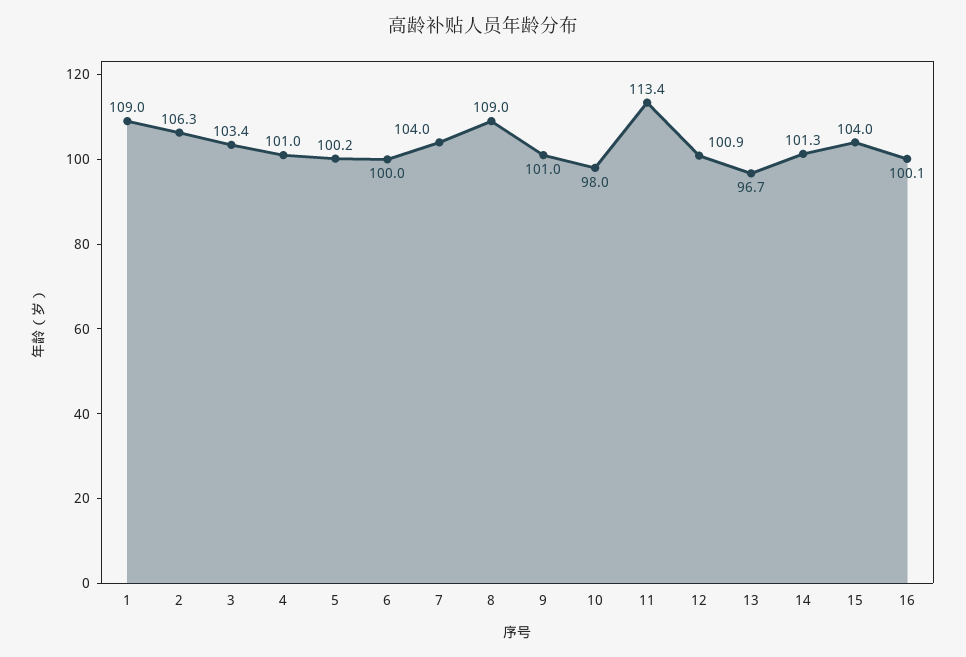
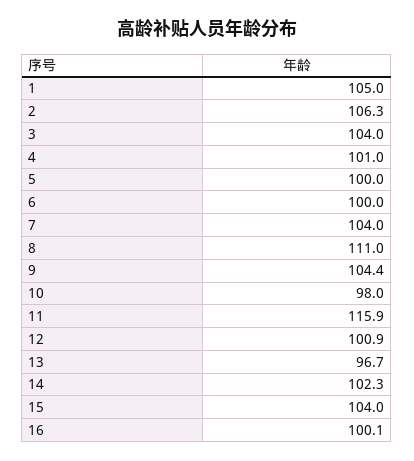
1: 109 -> 105
3: 103.4 -> 104
5: 100.2 -> 100
8: 109 -> 111
9: 101 -> 104.4
11: 113.4 -> 115.9
14: 101.3 -> 102.3

